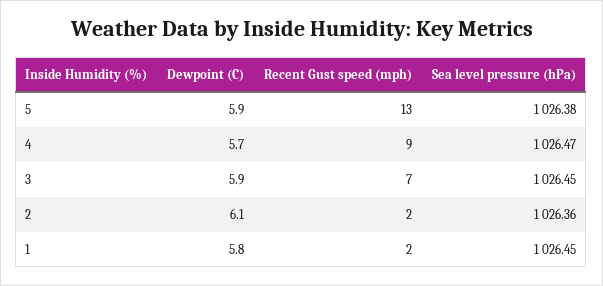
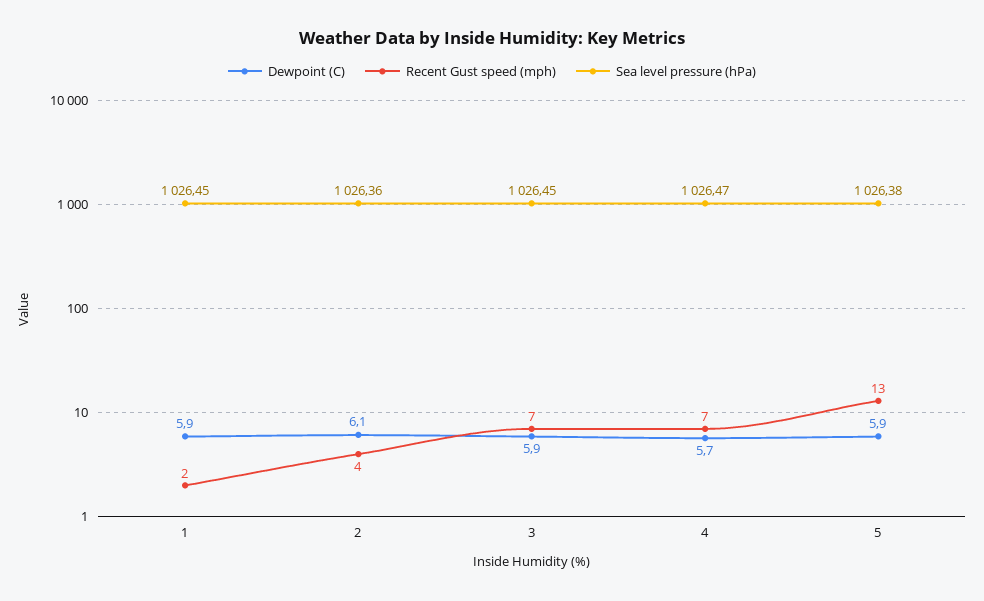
Recent Gust speed (mph), 4: 9 -> 7
Recent Gust speed (mph), 2: 2 -> 4
Dewpoint (C), 1: 5.8 -> 5.9

